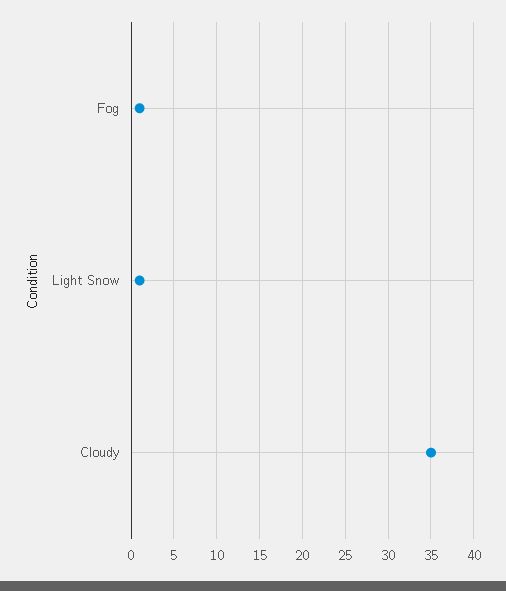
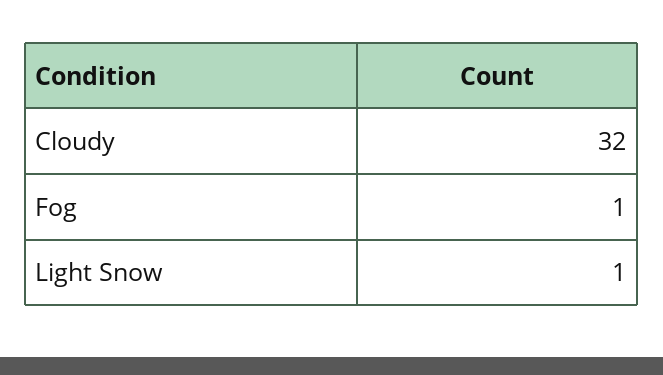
Cloudy: 35 -> 32

